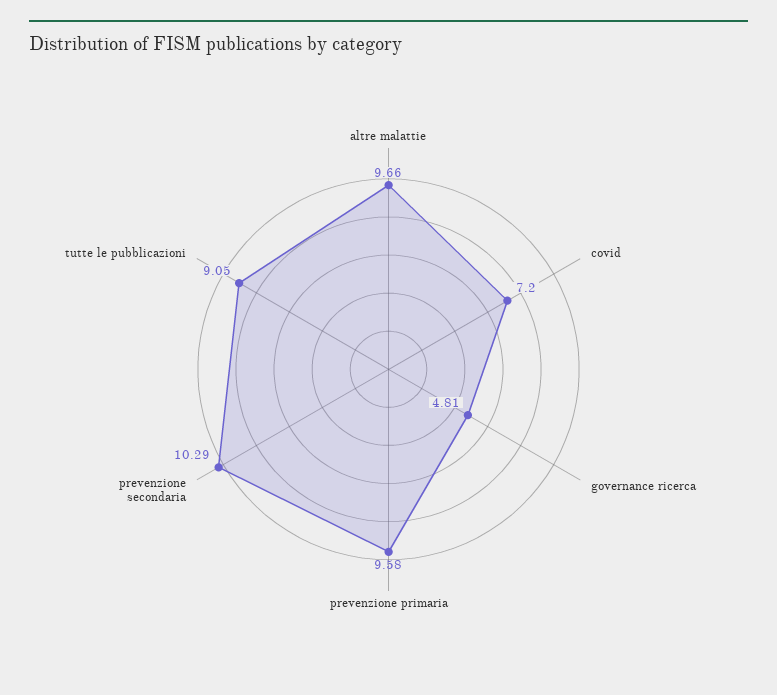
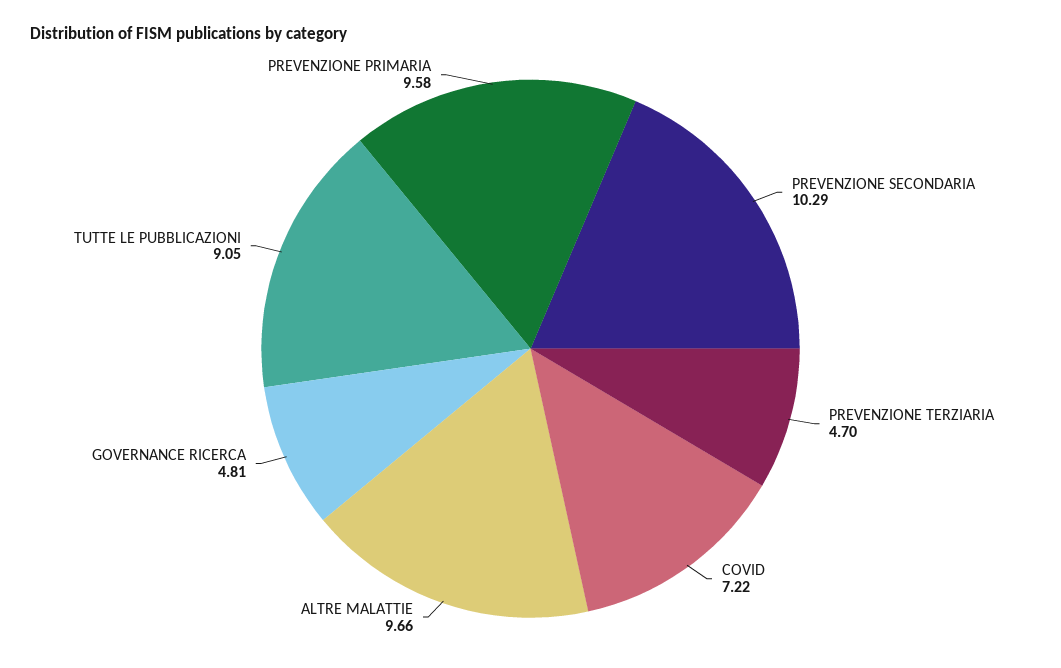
covid: 7.2 -> 7.22
PREVENZIONE TERZIARIA: none -> 4.7

